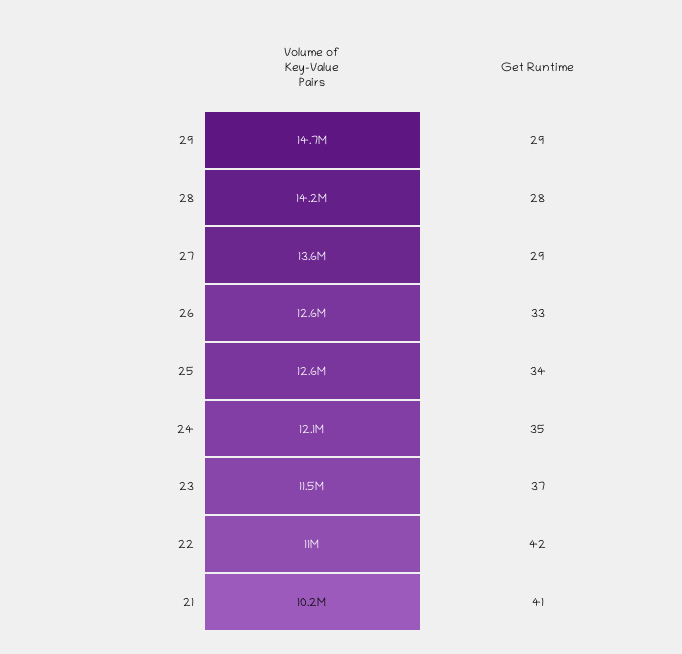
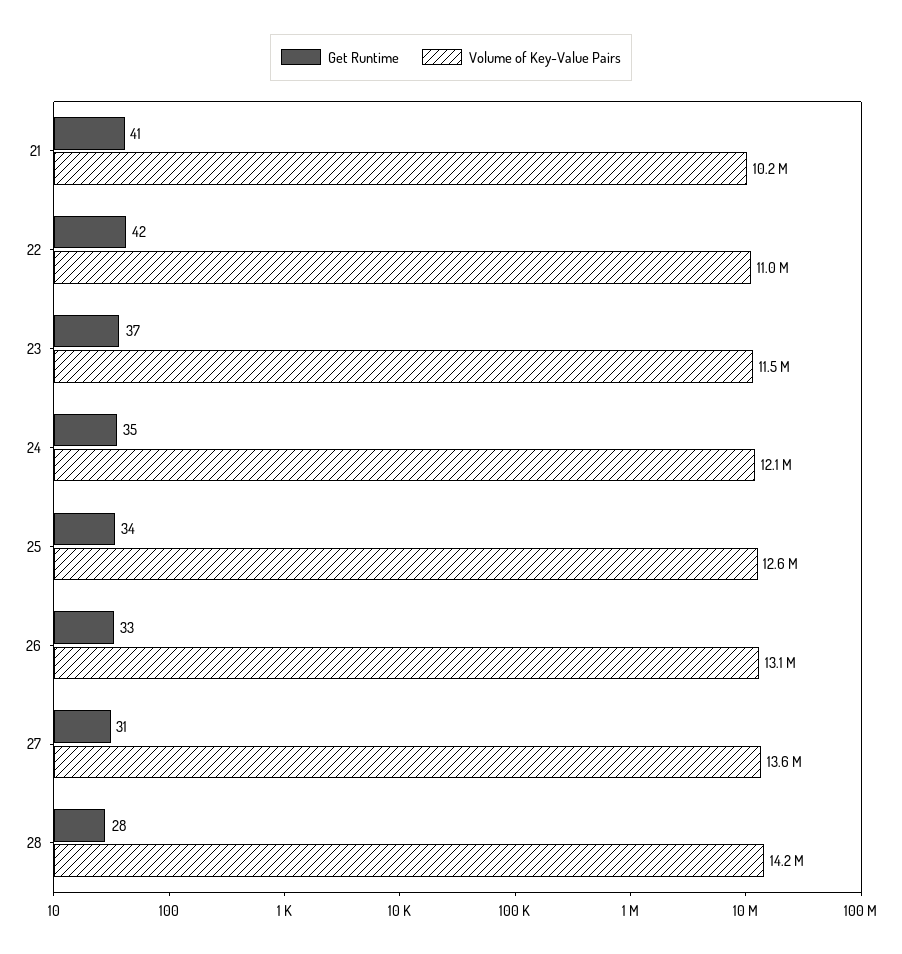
Volume of Key-Value Pairs, 29: 14700000 -> none
Get Runtime, 29: 29 -> none
Get Runtime, 27: 29 -> 31
Volume of Key-Value Pairs, 26: 12600000 -> 13100000

